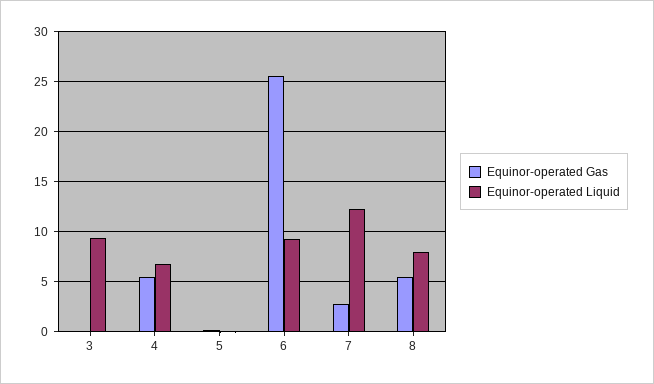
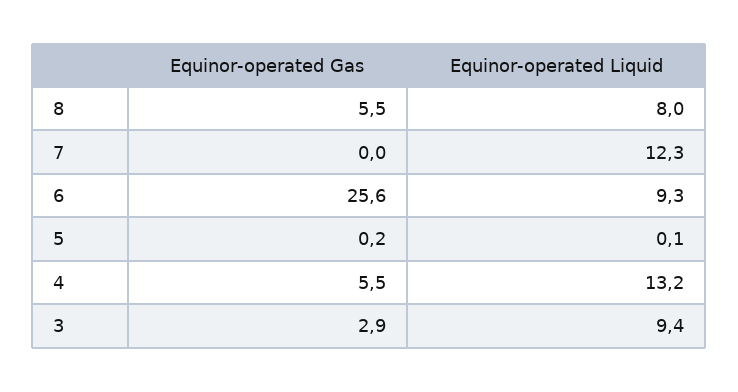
Equinor-operated Gas, 3: 0 -> 2.9
Equinor-operated Liquid, 4: 7 -> 13.2
Equinor-operated Gas, 7: 3 -> 0

